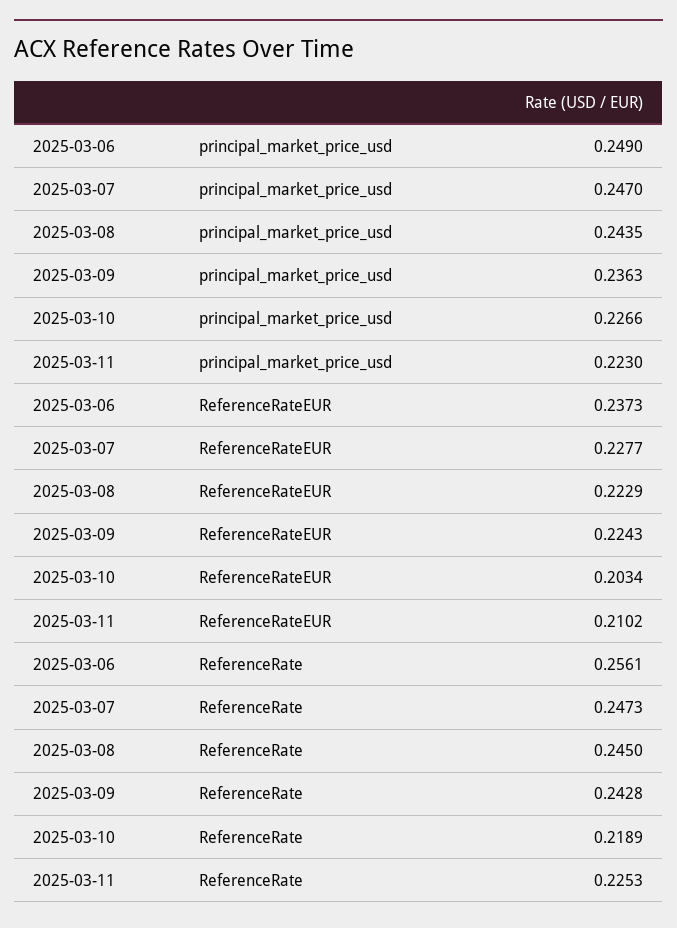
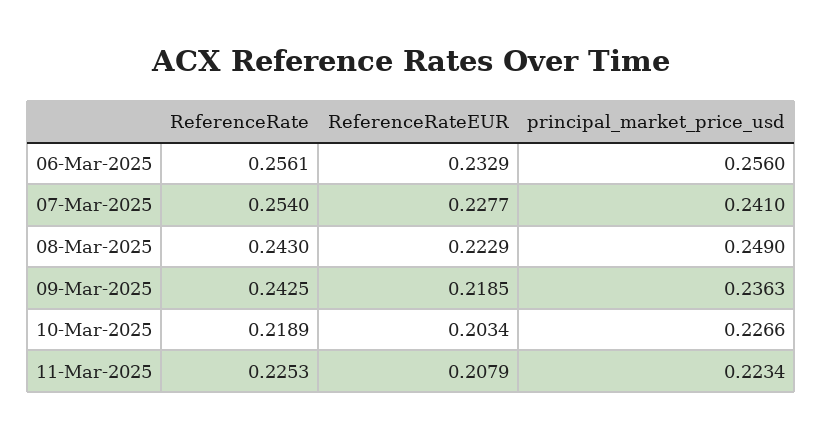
2025-03-06, principal_market_price_usd: 0.249 -> 0.256
2025-03-07, principal_market_price_usd: 0.247 -> 0.241
2025-03-08, principal_market_price_usd: 0.2435 -> 0.249
2025-03-11, principal_market_price_usd: 0.223 -> 0.2234
2025-03-06, ReferenceRateEUR: 0.2373 -> 0.2329
2025-03-09, ReferenceRateEUR: 0.2243 -> 0.2185
2025-03-11, ReferenceRateEUR: 0.2102 -> 0.2079
2025-03-07, ReferenceRate: 0.2473 -> 0.254
2025-03-08, ReferenceRate: 0.245 -> 0.243
2025-03-09, ReferenceRate: 0.2428 -> 0.2425

